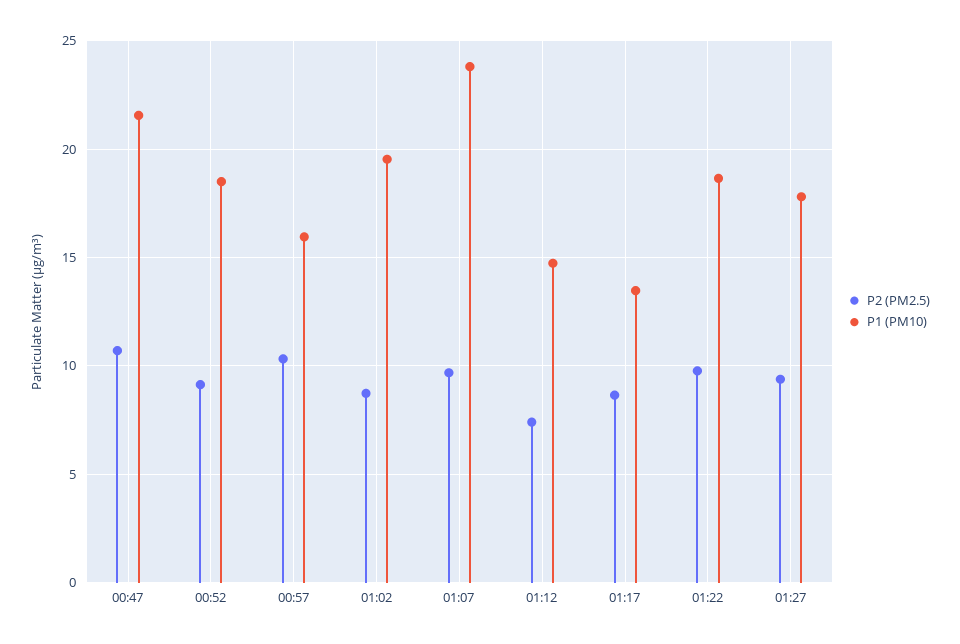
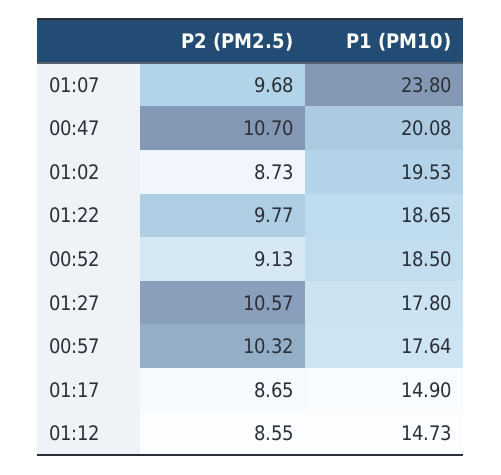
P1 (PM10), 00:47: 21.5 -> 20.08
P1 (PM10), 00:57: 16 -> 17.64
P2 (PM2.5), 01:12: 7.5 -> 8.55
P1 (PM10), 01:17: 13.5 -> 14.9
P2 (PM2.5), 01:27: 9.5 -> 10.57

